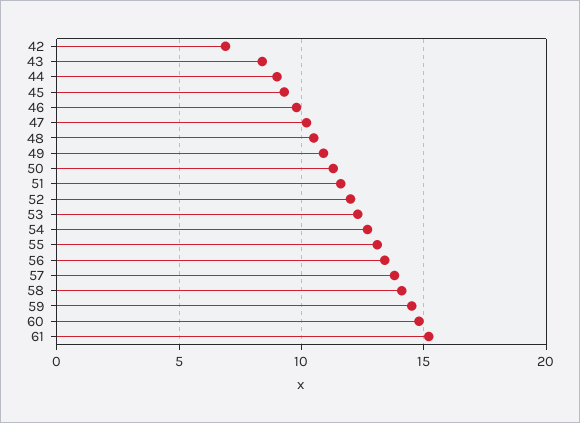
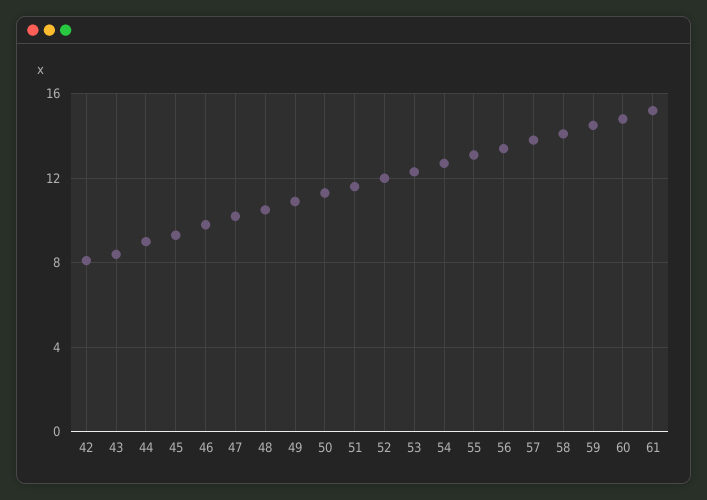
42: 7 -> 8

